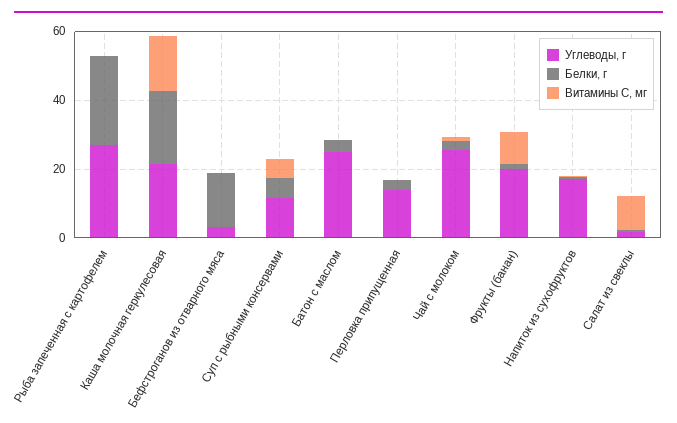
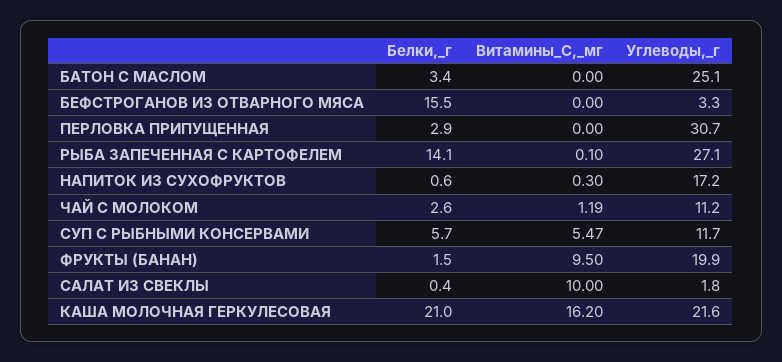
Белки, г, Рыба запеченная с картофелем: 25 -> 14.1
Углеводы, г, Перловка припущенная: 15 -> 30.7
Углеводы, г, Чай с молоком: 25 -> 11.2

